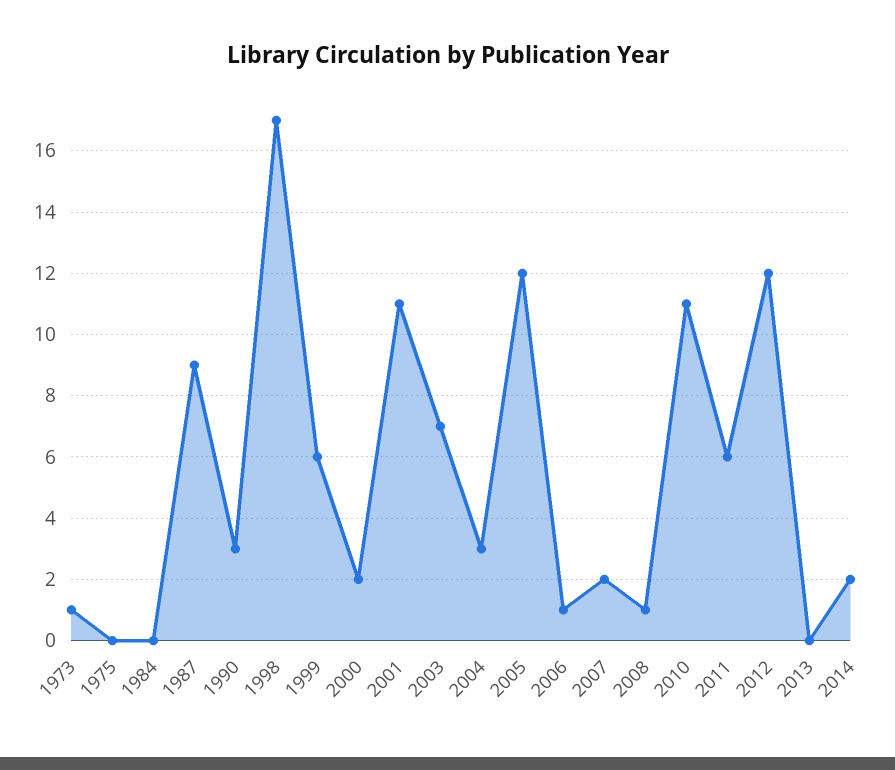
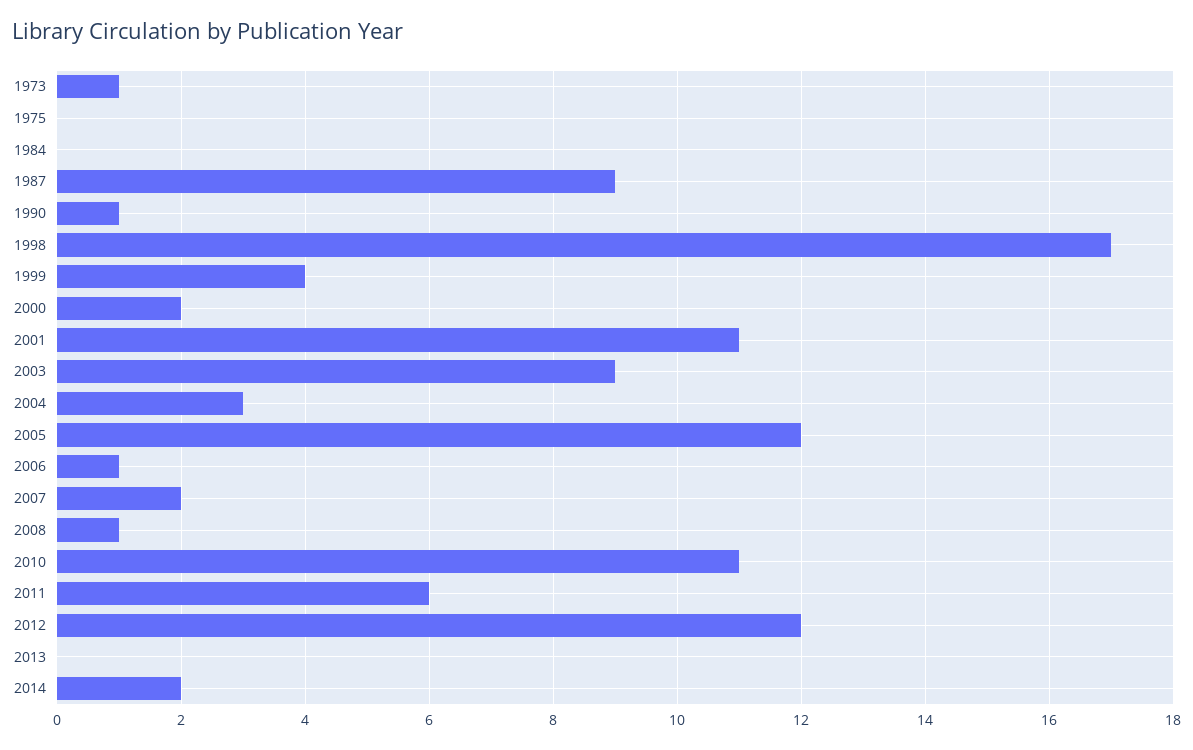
1990: 3 -> 1
1999: 6 -> 4
2003: 7 -> 9

